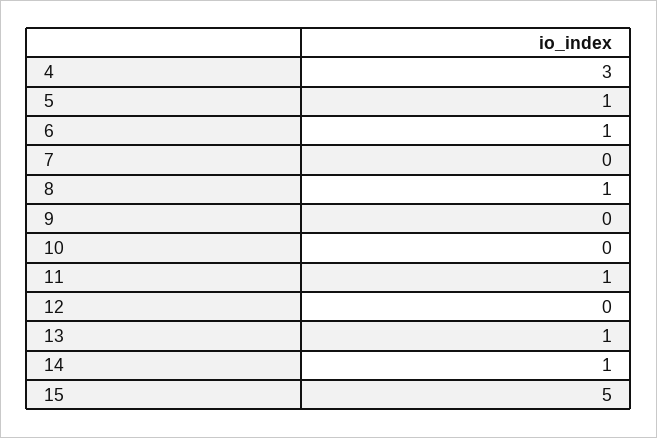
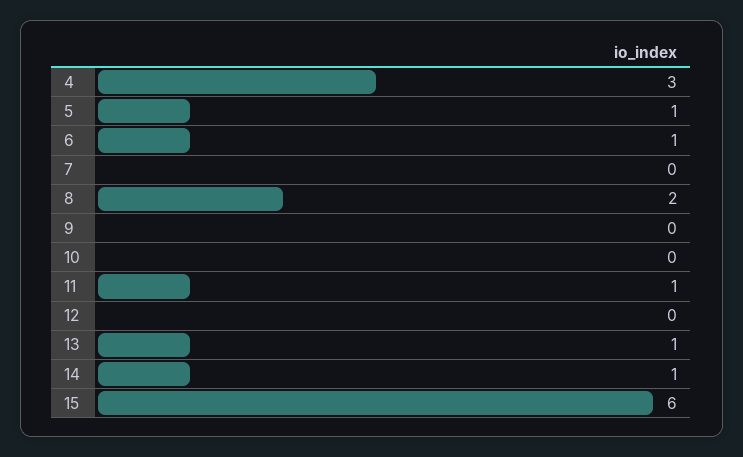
8: 1 -> 2
15: 5 -> 6

